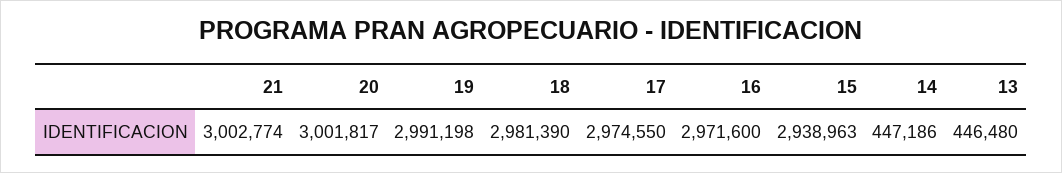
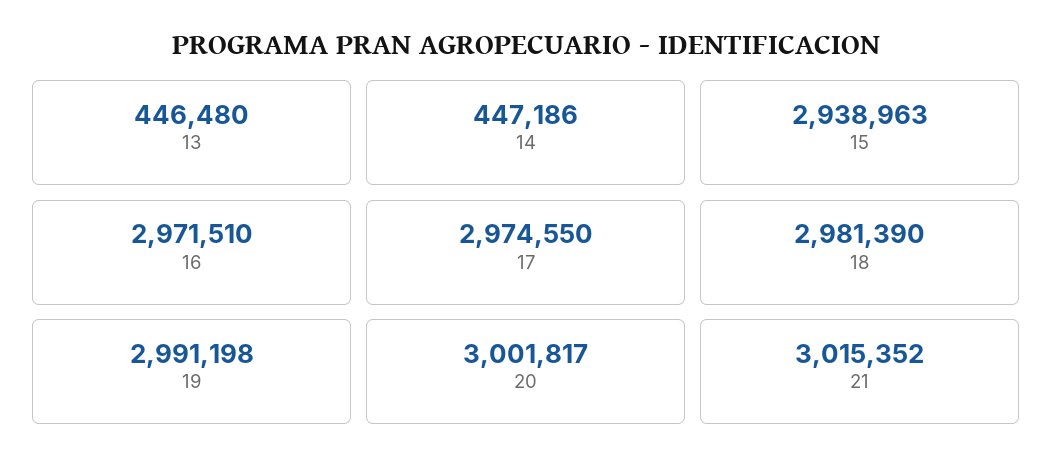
21: 3002774 -> 3015352
16: 2971600 -> 2971510

